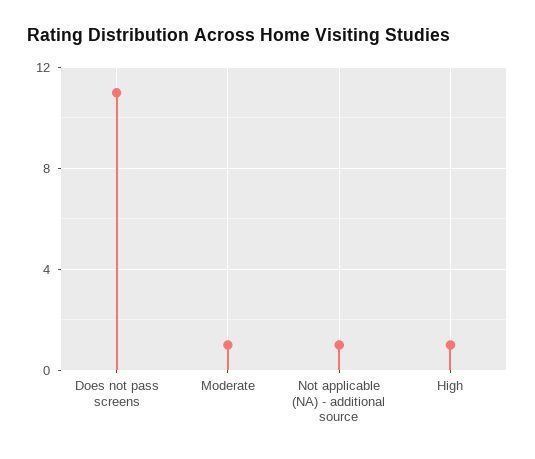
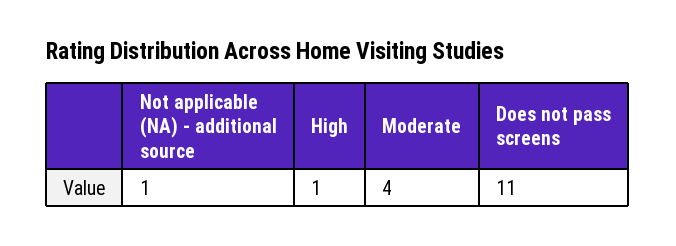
Moderate: 1 -> 4

